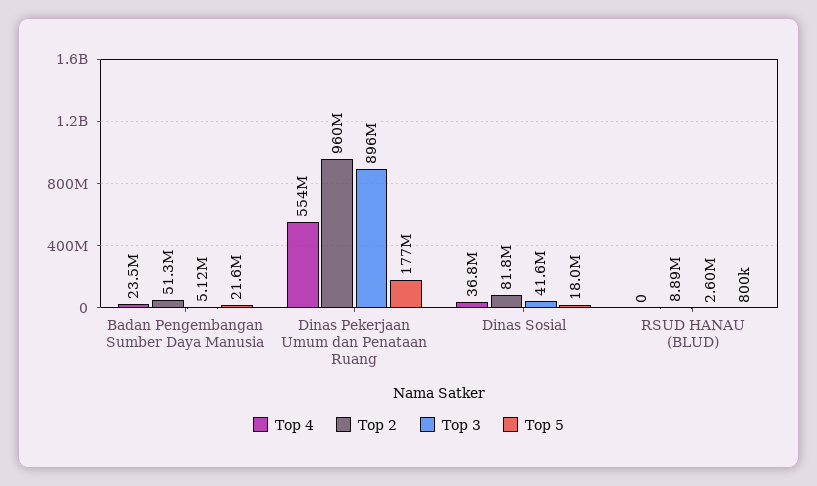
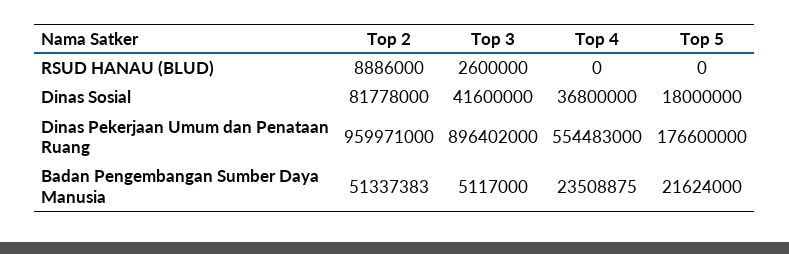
Top 5, RSUD HANAU (BLUD): 800000 -> 0

